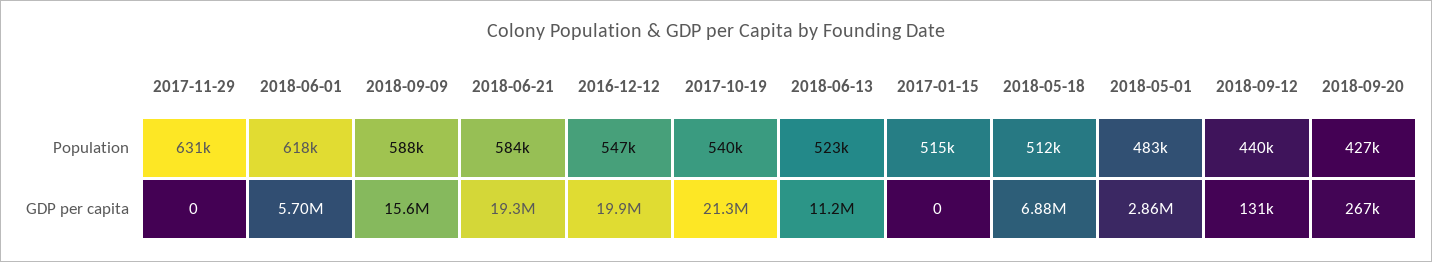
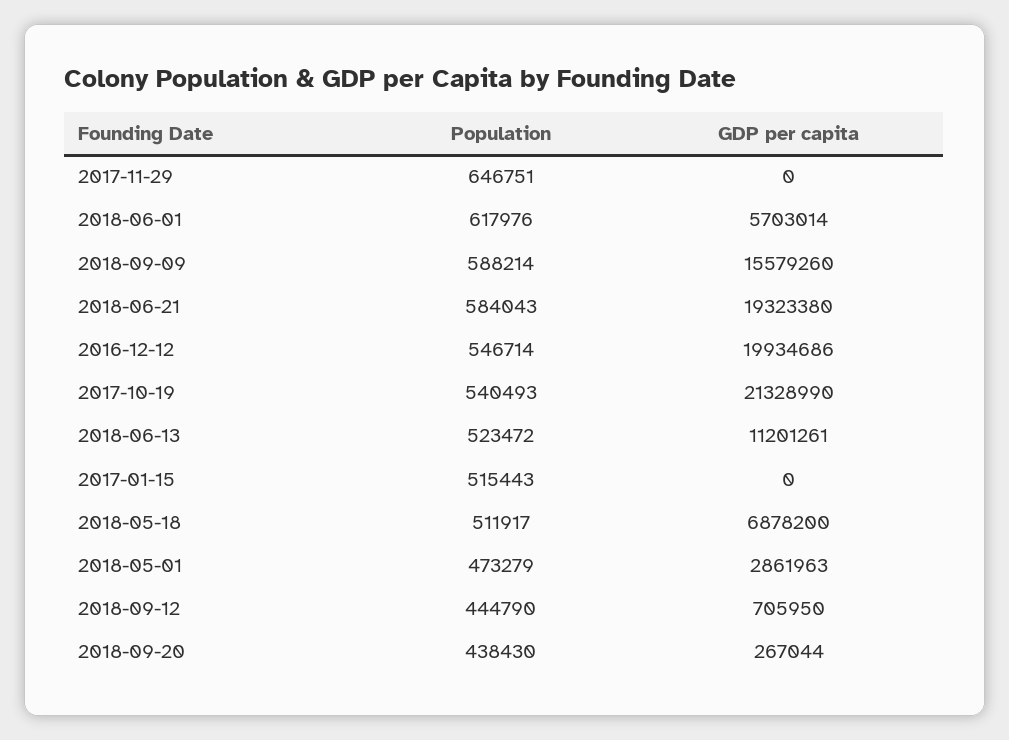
2017-11-29, Population: 631000 -> 646751
2018-05-01, Population: 483000 -> 473279
2018-09-12, Population: 440000 -> 444790
2018-09-20, Population: 427000 -> 438430
2018-09-12, GDP per capita: 131000 -> 705950

